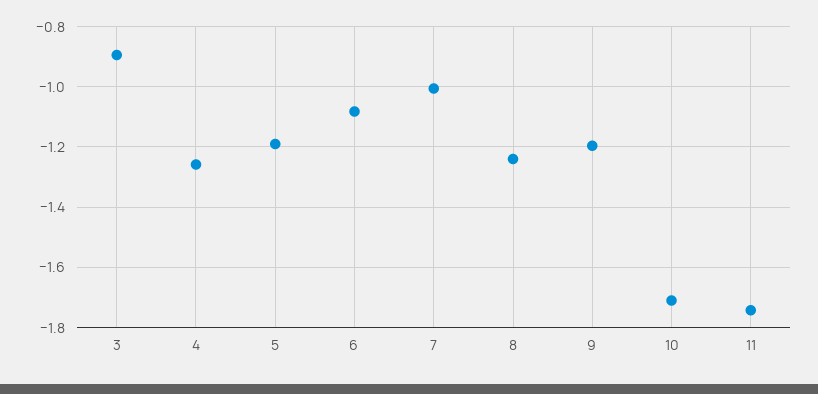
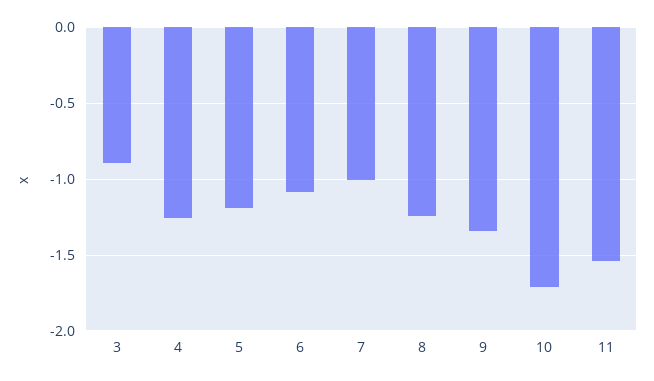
9: -1.2 -> -1.35
11: -1.74 -> -1.55

